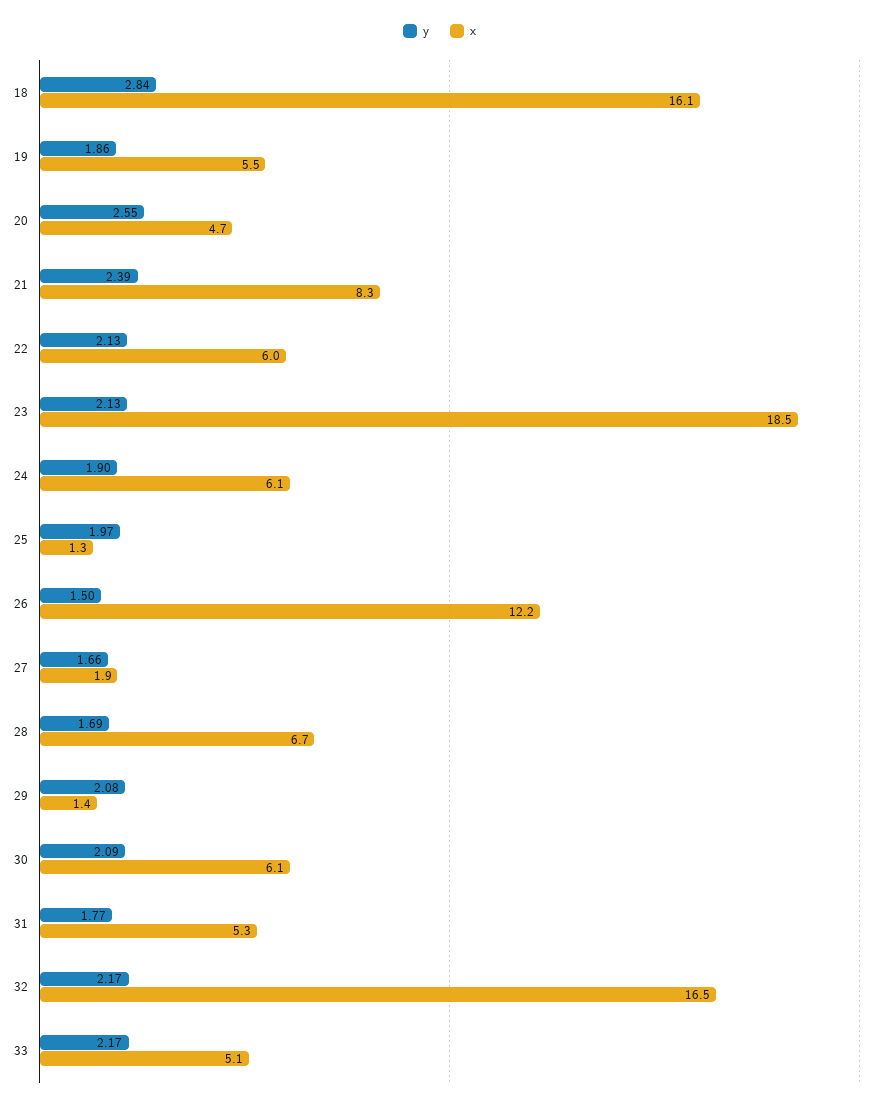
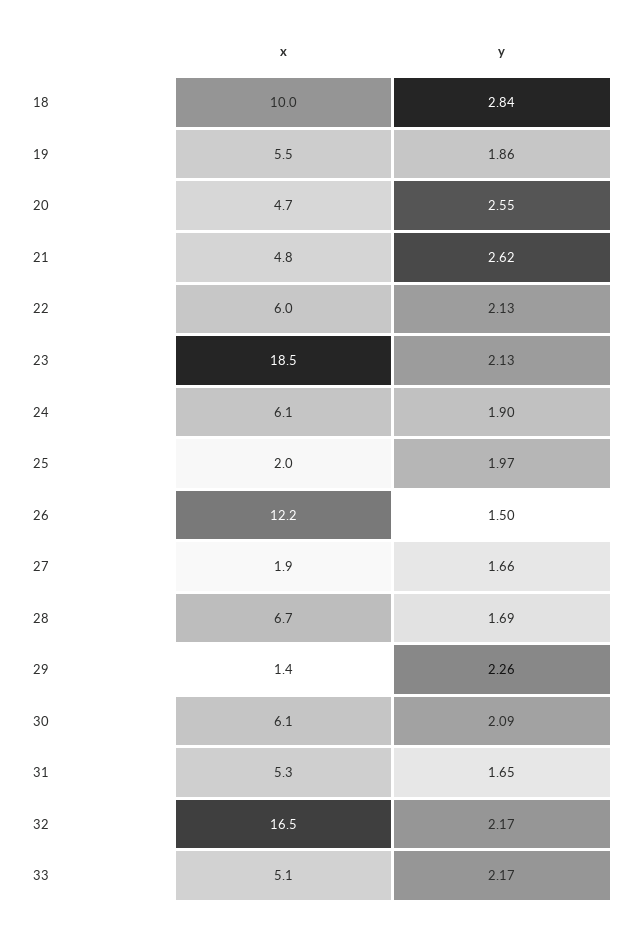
x, 18: 16.1 -> 10
y, 21: 2.39 -> 2.62
x, 21: 8.3 -> 4.8
x, 25: 1.3 -> 2
y, 29: 2.08 -> 2.26
y, 31: 1.77 -> 1.65

